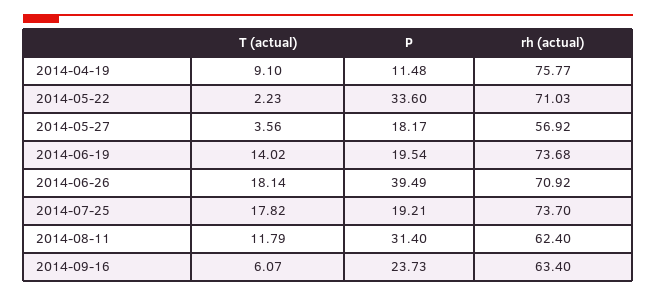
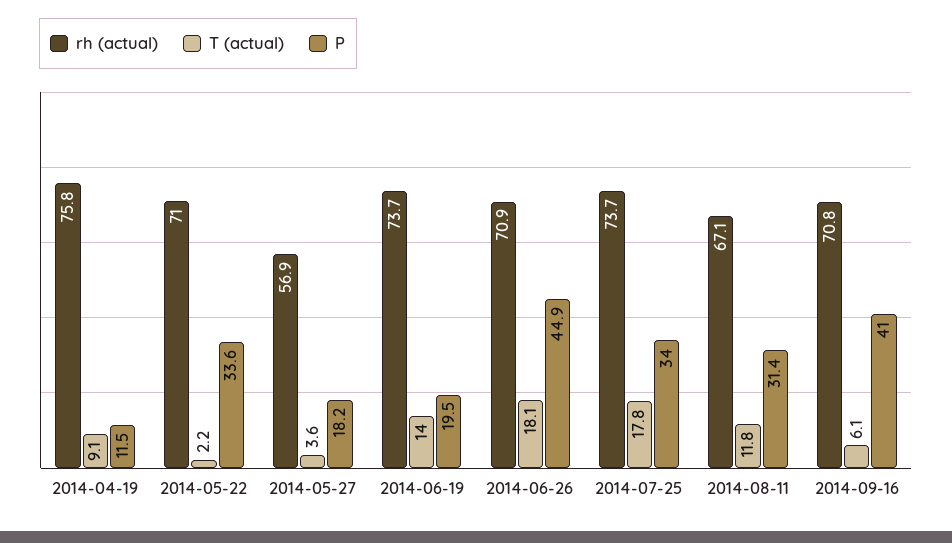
P, 2014-06-26: 39.49 -> 44.9
P, 2014-07-25: 19.21 -> 34
rh (actual), 2014-08-11: 62.4 -> 67.1
P, 2014-09-16: 23.73 -> 41
rh (actual), 2014-09-16: 63.4 -> 70.8

